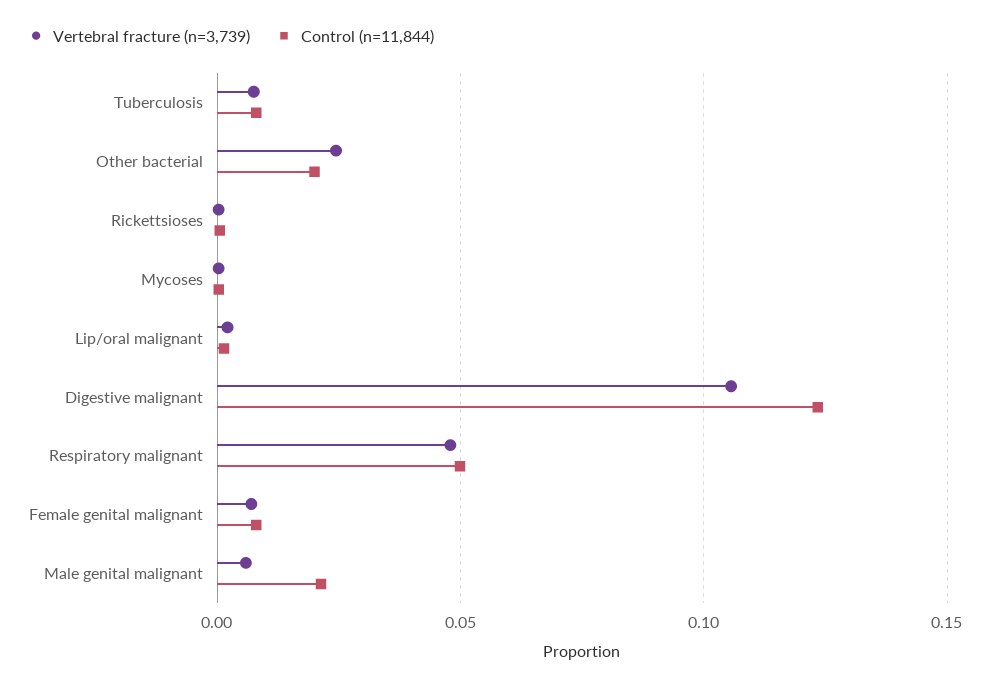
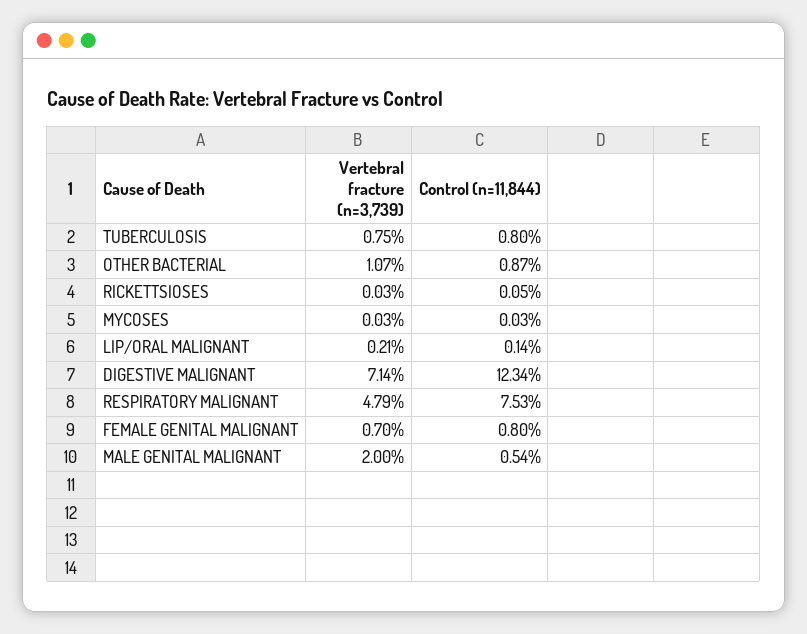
Vertebral fracture (n=3,739), Other bacterial: 0.025 -> 0.0107
Control (n=11,844), Other bacterial: 0.02 -> 0.0087
Vertebral fracture (n=3,739), Digestive malignant: 0.105 -> 0.0714
Control (n=11,844), Respiratory malignant: 0.05 -> 0.0753
Vertebral fracture (n=3,739), Male genital malignant: 0.005 -> 0.02
Control (n=11,844), Male genital malignant: 0.02 -> 0.0054

